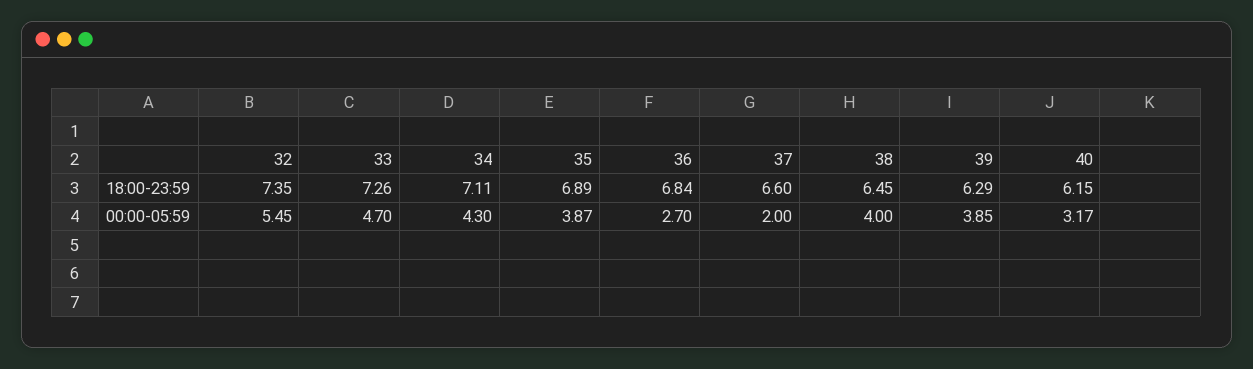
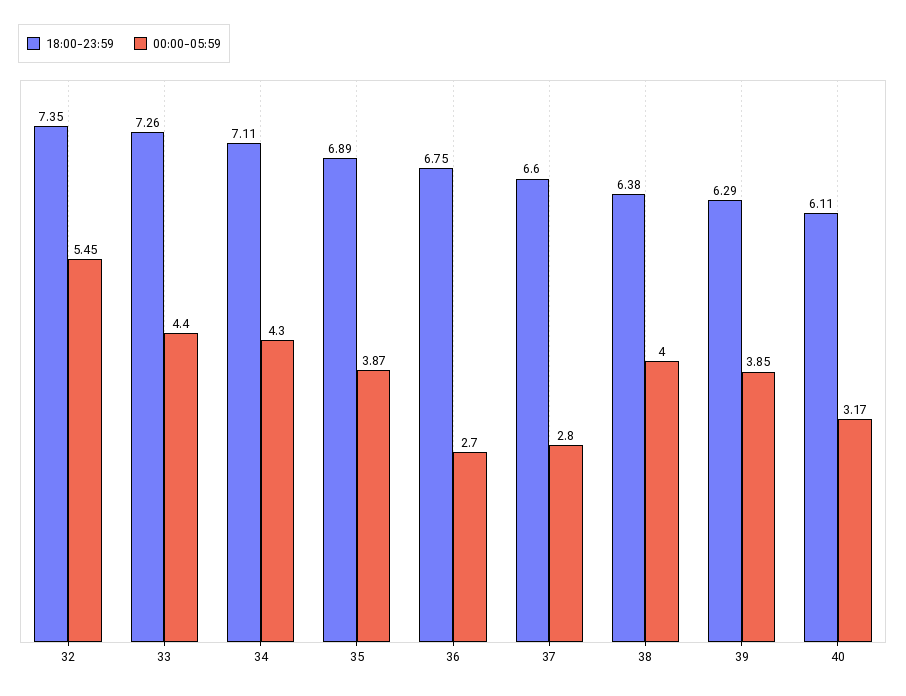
18:00-23:59, 36: 6.84 -> 6.75
18:00-23:59, 38: 6.45 -> 6.38
18:00-23:59, 40: 6.15 -> 6.11
00:00-05:59, 33: 4.7 -> 4.4
00:00-05:59, 37: 2 -> 2.8

